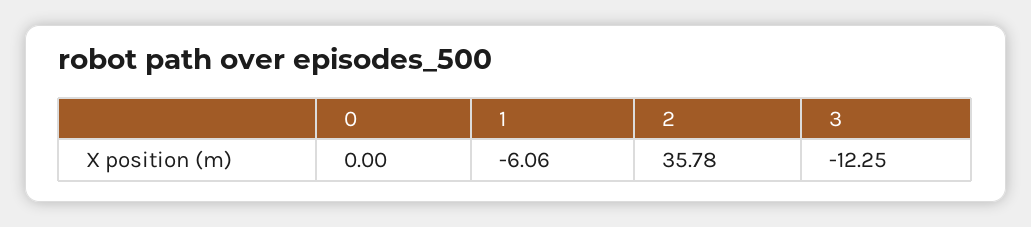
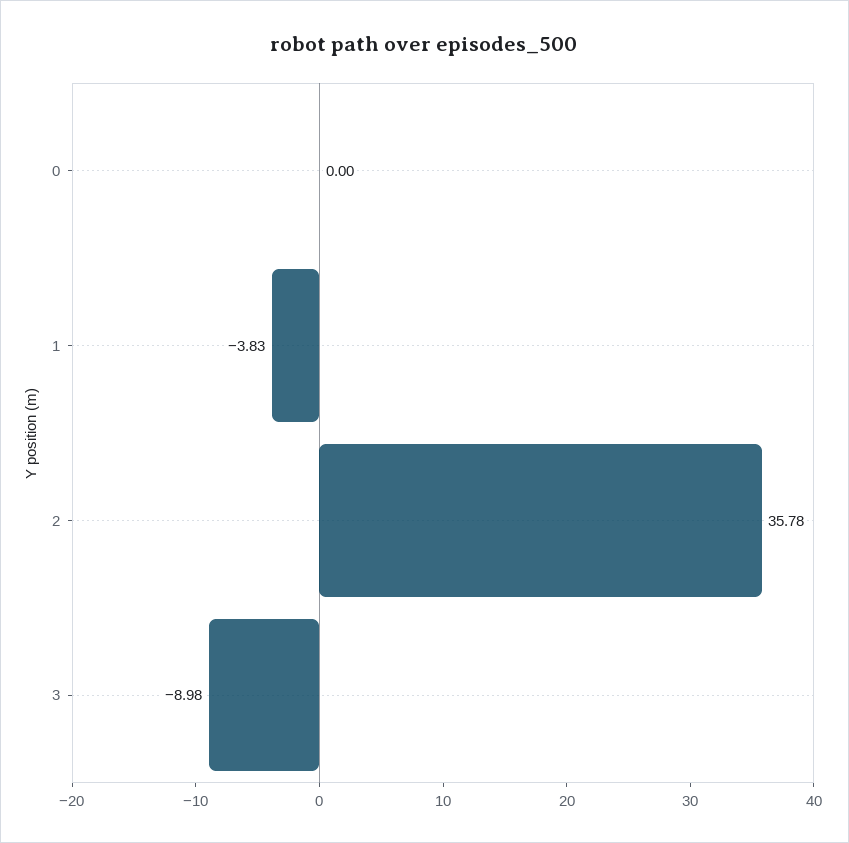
1: -6.06 -> -3.83
3: -12.25 -> -8.98

